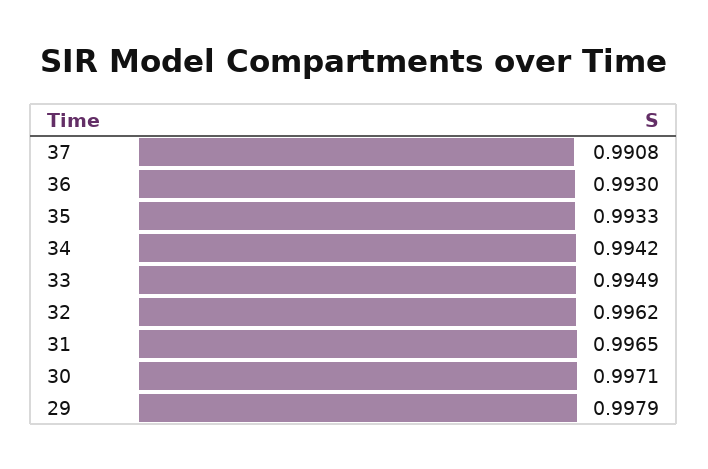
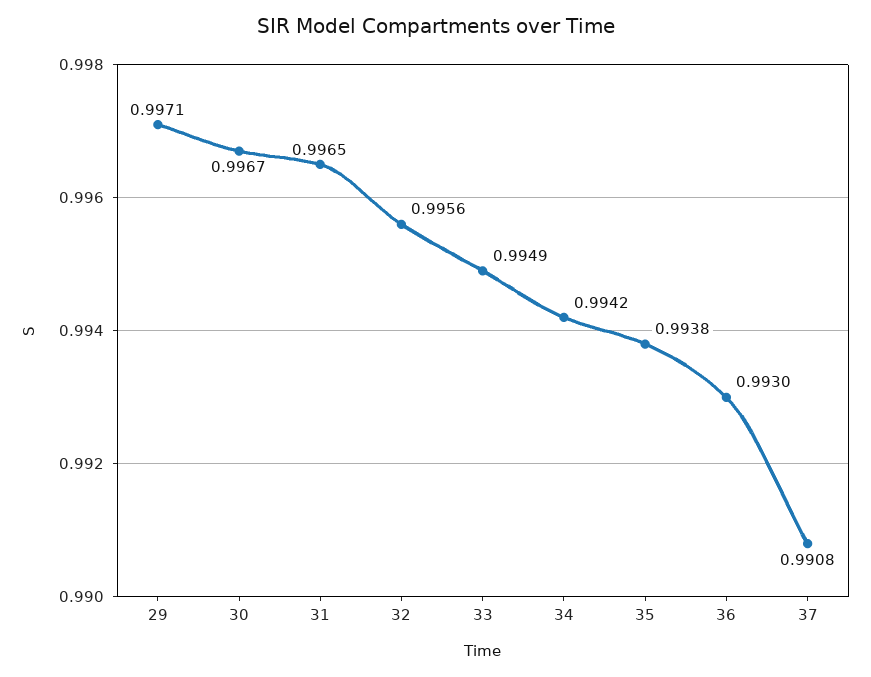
35: 0.9933 -> 0.9938
32: 0.9962 -> 0.9956
30: 0.9971 -> 0.9967
29: 0.9979 -> 0.9971

